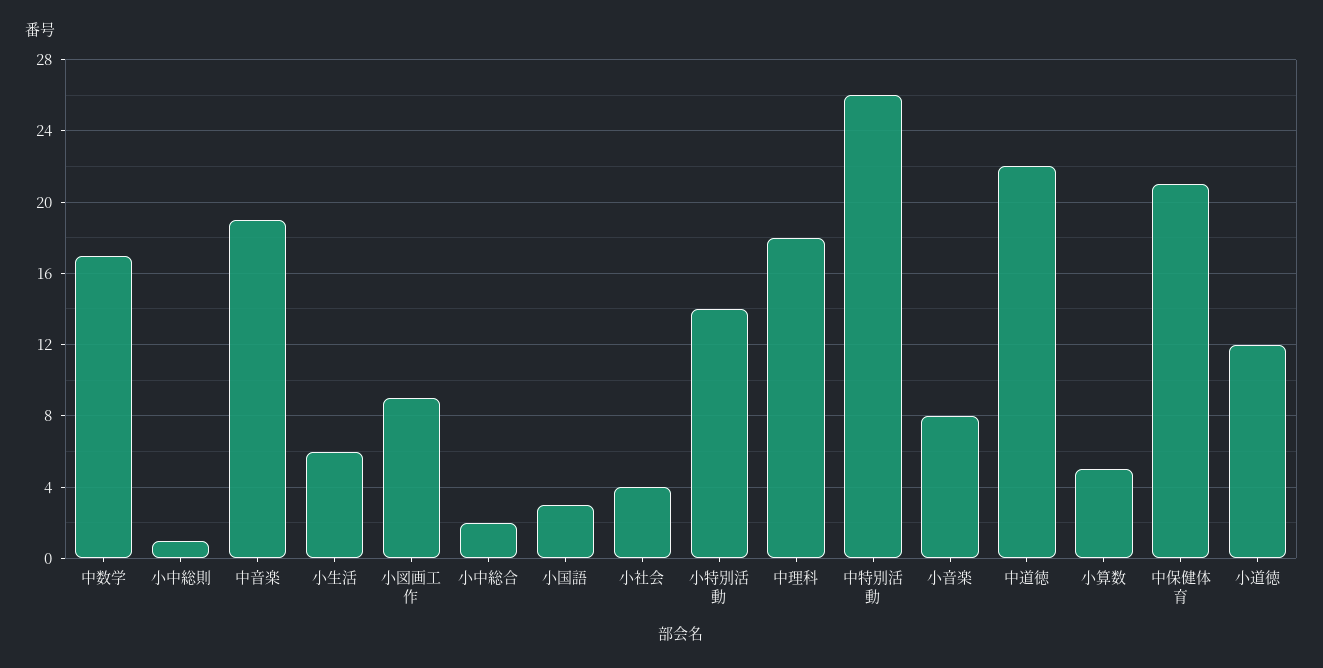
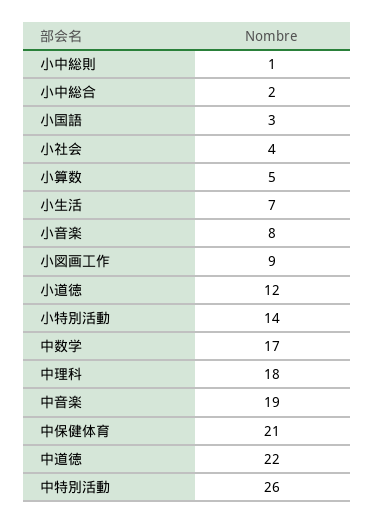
小生活: 6 -> 7

